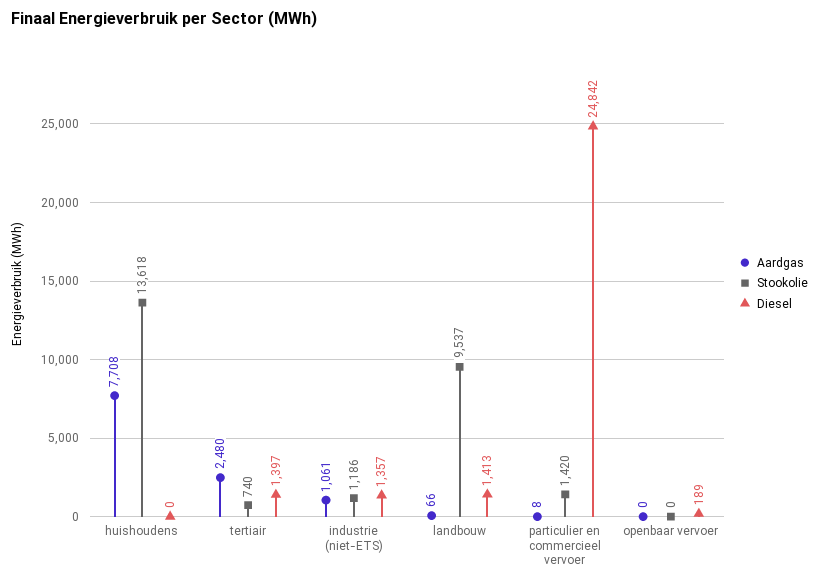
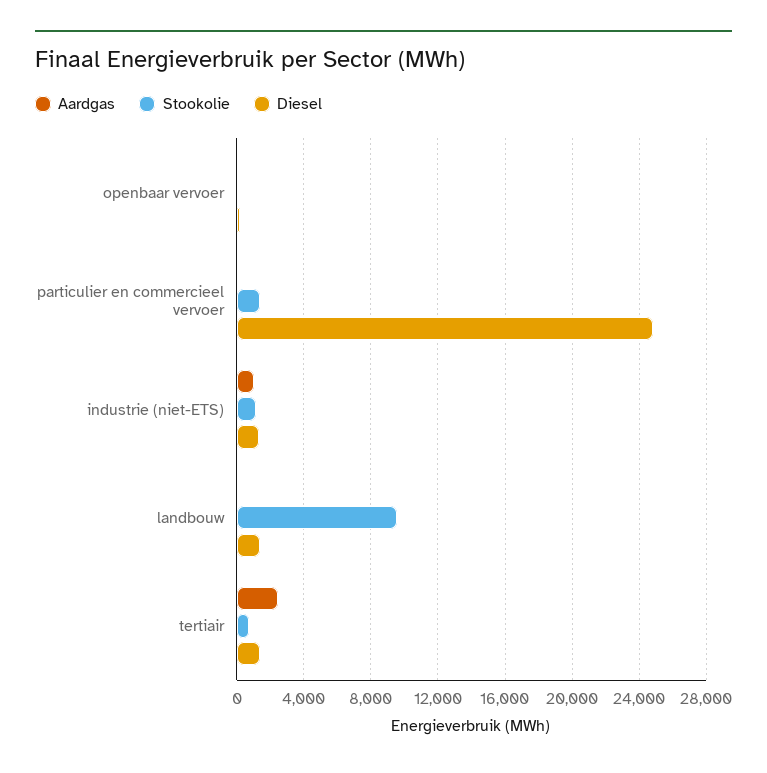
Aardgas, huishoudens: 7708 -> none
Stookolie, huishoudens: 13618 -> none
Diesel, huishoudens: 0 -> none

